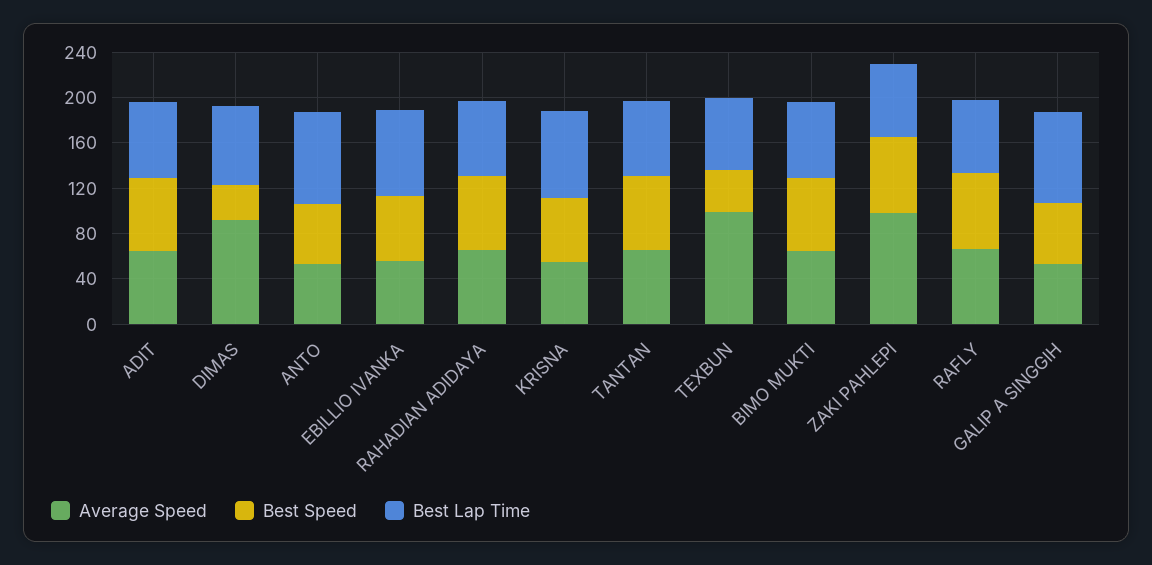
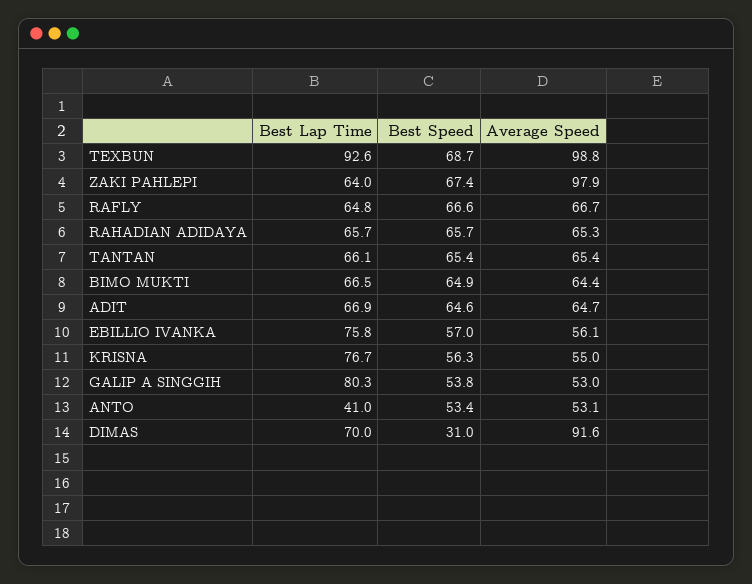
Best Lap Time, ANTO: 80 -> 41
Best Speed, TEXBUN: 40 -> 68.7
Best Lap Time, TEXBUN: 60 -> 92.6

